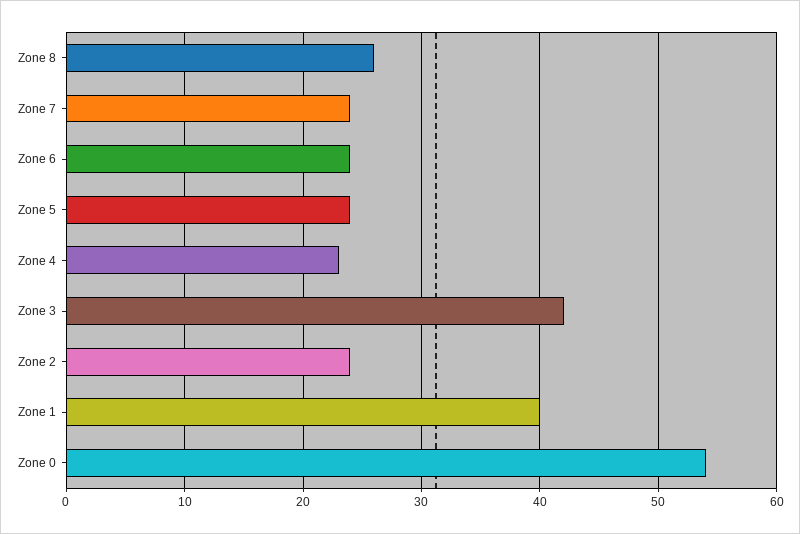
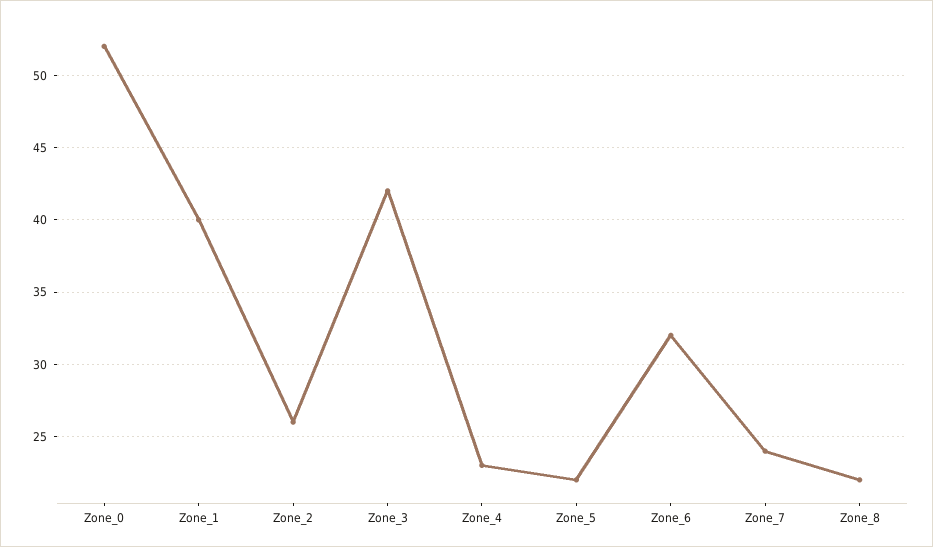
Zone 8: 26 -> 22
Zone 6: 24 -> 32
Zone 5: 24 -> 22
Zone 2: 24 -> 26
Zone 0: 54 -> 52

